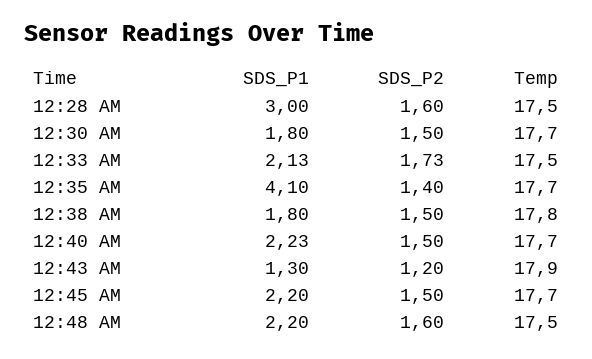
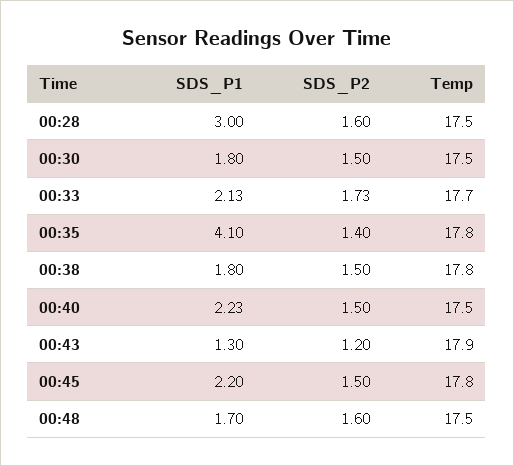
Temp, 12:30 AM: 17.7 -> 17.5
Temp, 12:33 AM: 17.5 -> 17.7
Temp, 12:35 AM: 17.7 -> 17.8
Temp, 12:40 AM: 17.7 -> 17.5
Temp, 12:45 AM: 17.7 -> 17.8
SDS_P1, 12:48 AM: 2.2 -> 1.7

